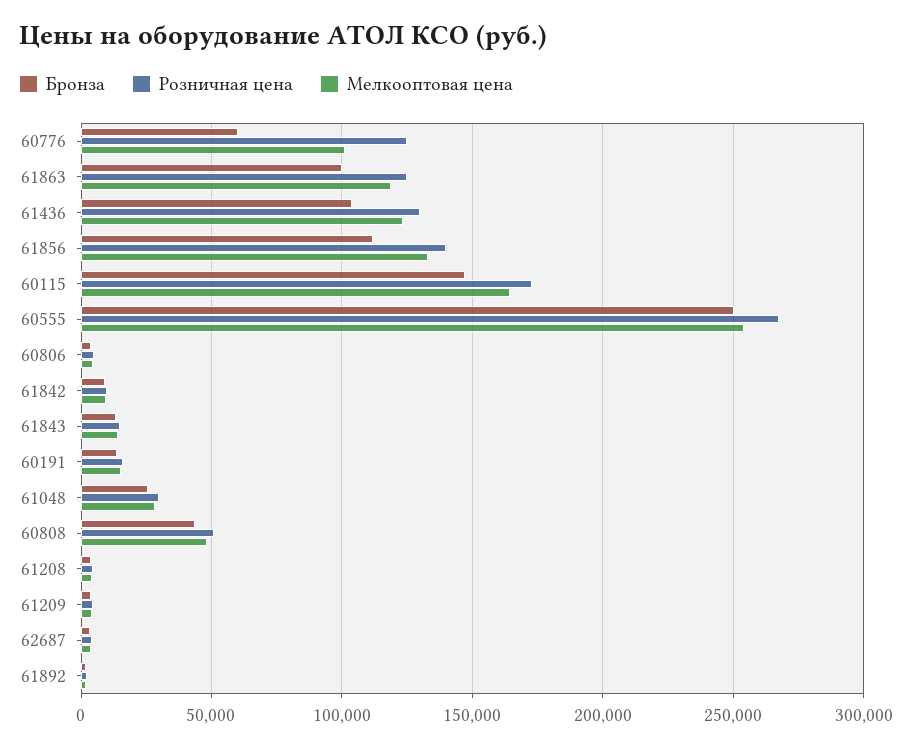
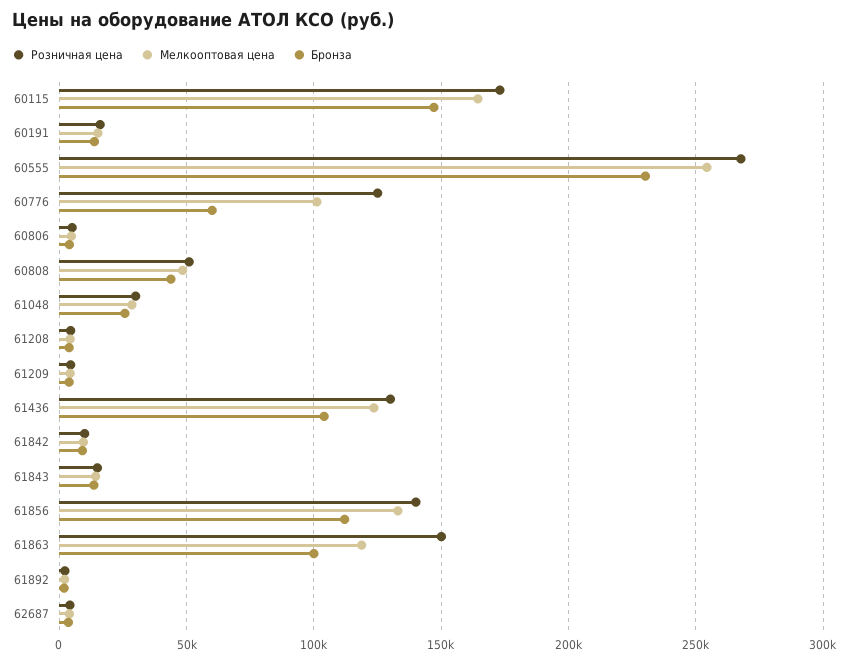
Розничная цена, 61863: 125000 -> 150000
Бронза, 60555: 250000 -> 230000

